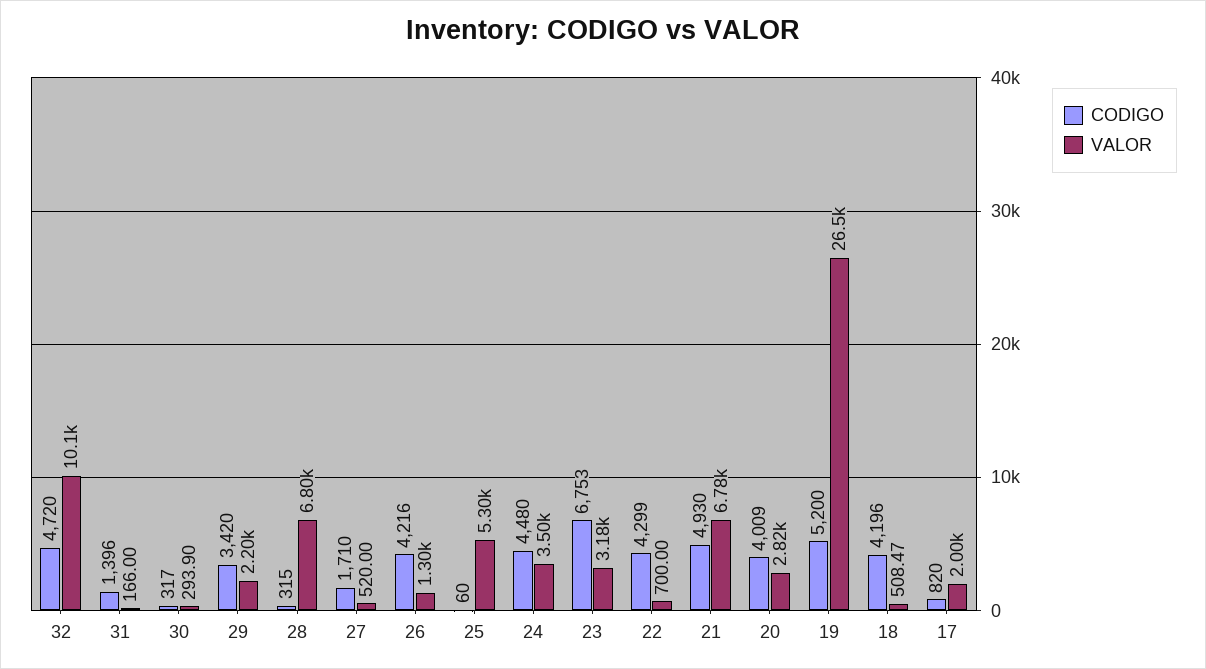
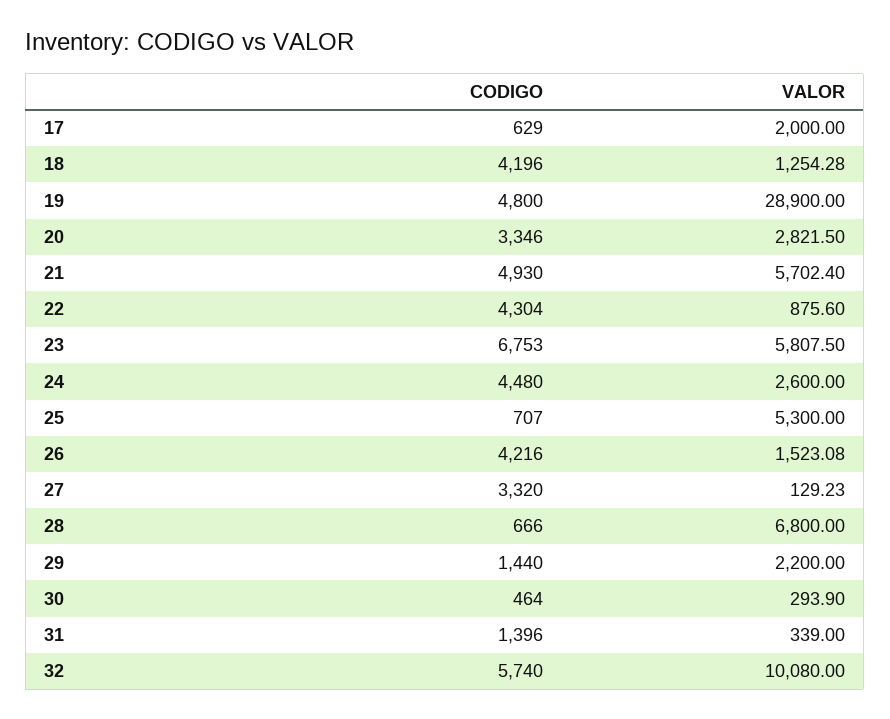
CODIGO, 32: 4720 -> 5740
VALOR, 31: 166 -> 339
CODIGO, 30: 317 -> 464
CODIGO, 29: 3420 -> 1440
CODIGO, 28: 315 -> 666
CODIGO, 27: 1710 -> 3320
VALOR, 27: 520 -> 129.23
VALOR, 26: 1300 -> 1523.08
CODIGO, 25: 60 -> 707
VALOR, 24: 3500 -> 2600
VALOR, 23: 3180 -> 5807.5
CODIGO, 22: 4299 -> 4304
VALOR, 22: 700 -> 875.6
VALOR, 21: 6780 -> 5702.4
CODIGO, 20: 4009 -> 3346
CODIGO, 19: 5200 -> 4800
VALOR, 19: 26500 -> 28900
VALOR, 18: 508.47 -> 1254.28
CODIGO, 17: 820 -> 629

